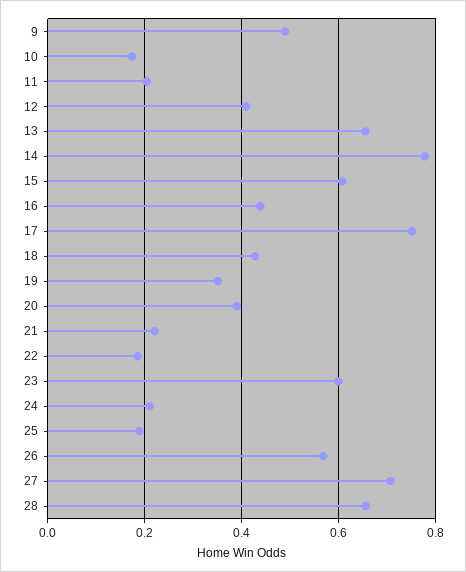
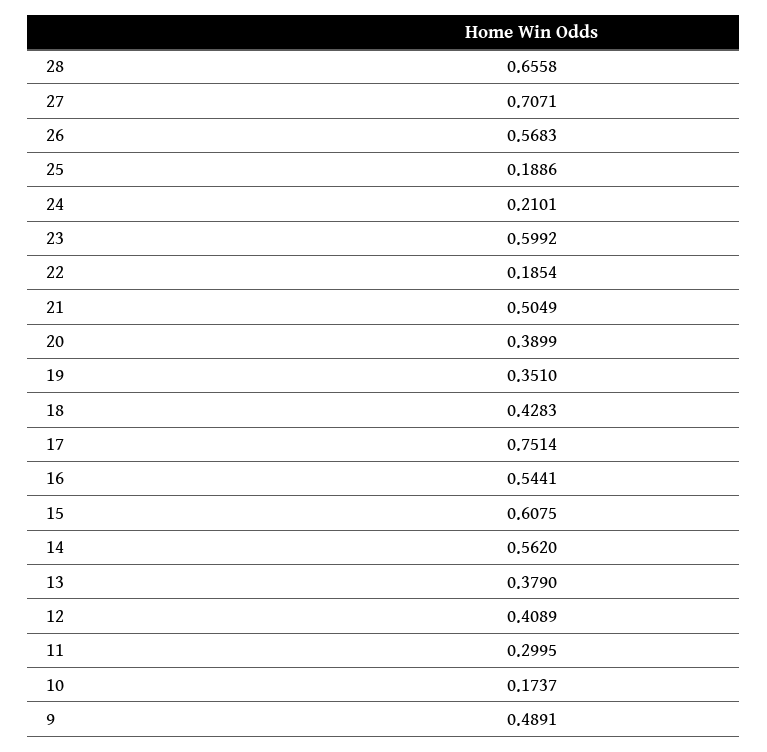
11: 0.2 -> 0.2995
13: 0.66 -> 0.379
14: 0.78 -> 0.562
16: 0.44 -> 0.5441
21: 0.22 -> 0.5049

